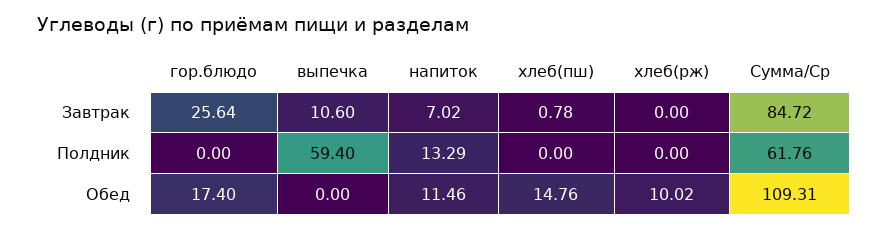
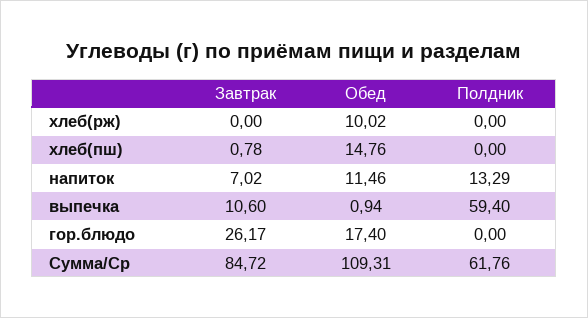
гор.блюдо, Завтрак: 25.64 -> 26.17
выпечка, Обед: 0 -> 0.94

